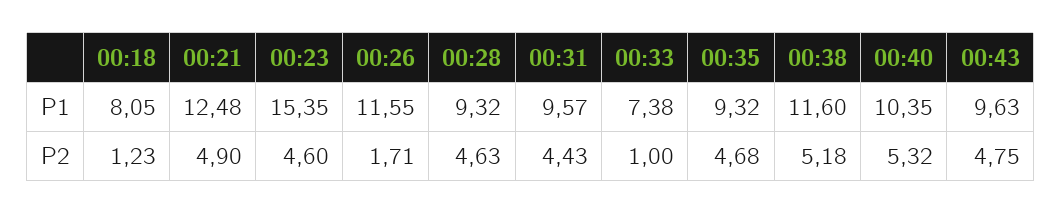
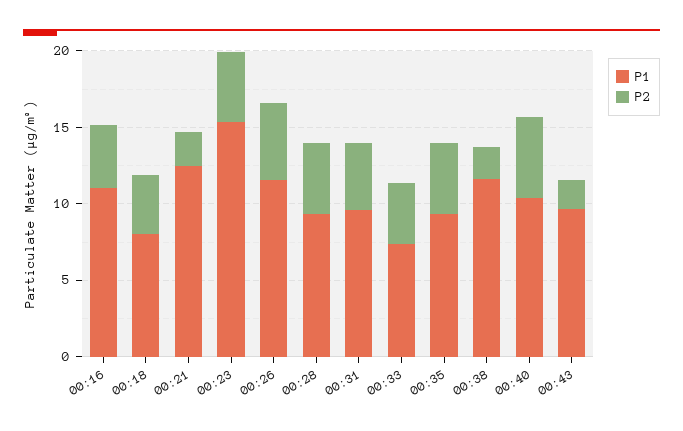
P2, 00:18: 1.23 -> 4
P2, 00:21: 4.9 -> 2
P2, 00:26: 1.71 -> 5
P2, 00:33: 1 -> 4
P2, 00:38: 5.18 -> 2
P2, 00:43: 4.75 -> 2
P1, 00:16: none -> 11
P2, 00:16: none -> 4

